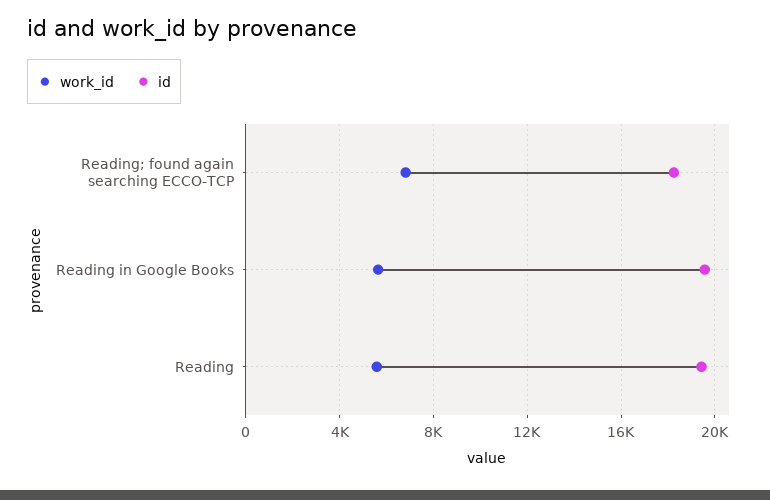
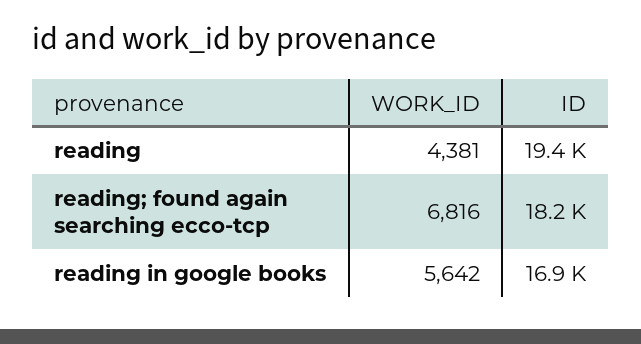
id, Reading in Google Books: 19500 -> 16900
work_id, Reading: 5500 -> 4381

